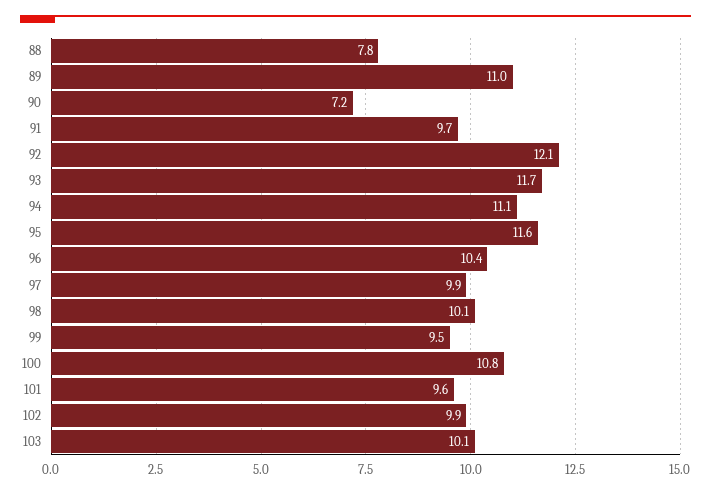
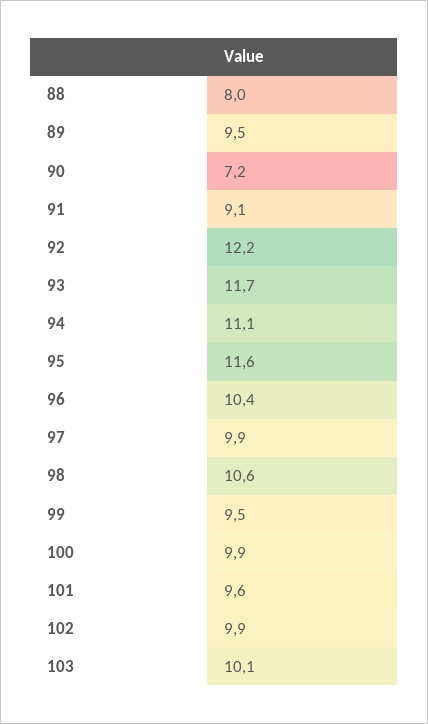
88: 7.8 -> 8
89: 11 -> 9.5
91: 9.7 -> 9.1
92: 12.1 -> 12.2
98: 10.1 -> 10.6
100: 10.8 -> 9.9

